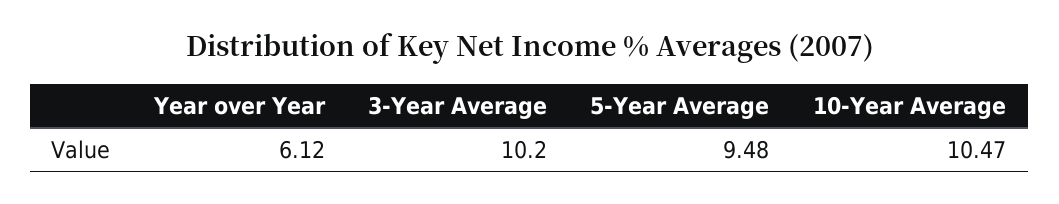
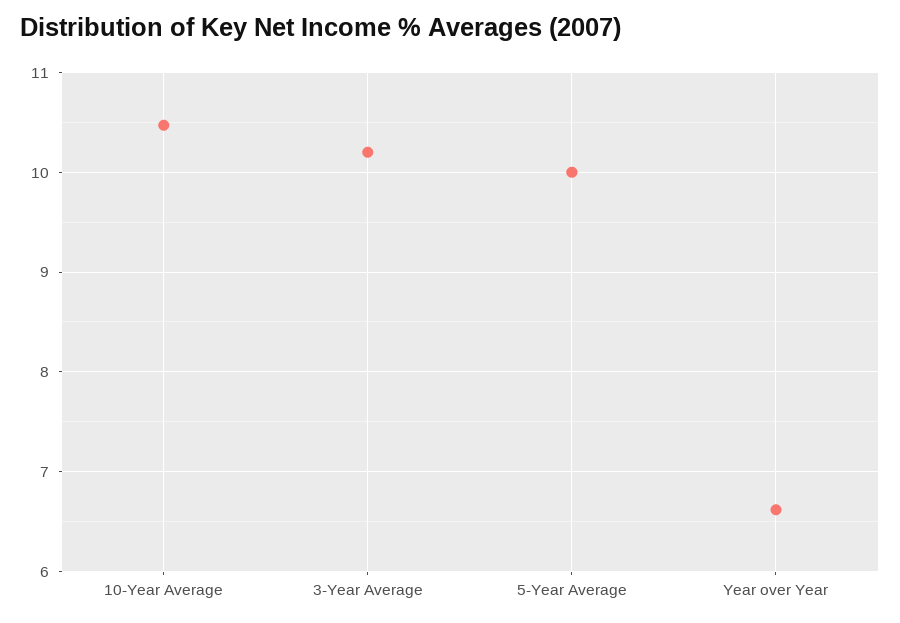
Year over Year: 6.12 -> 6.6
5-Year Average: 9.48 -> 10

